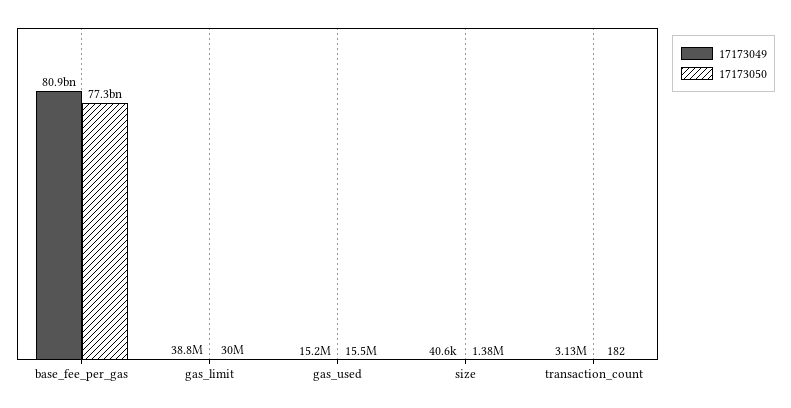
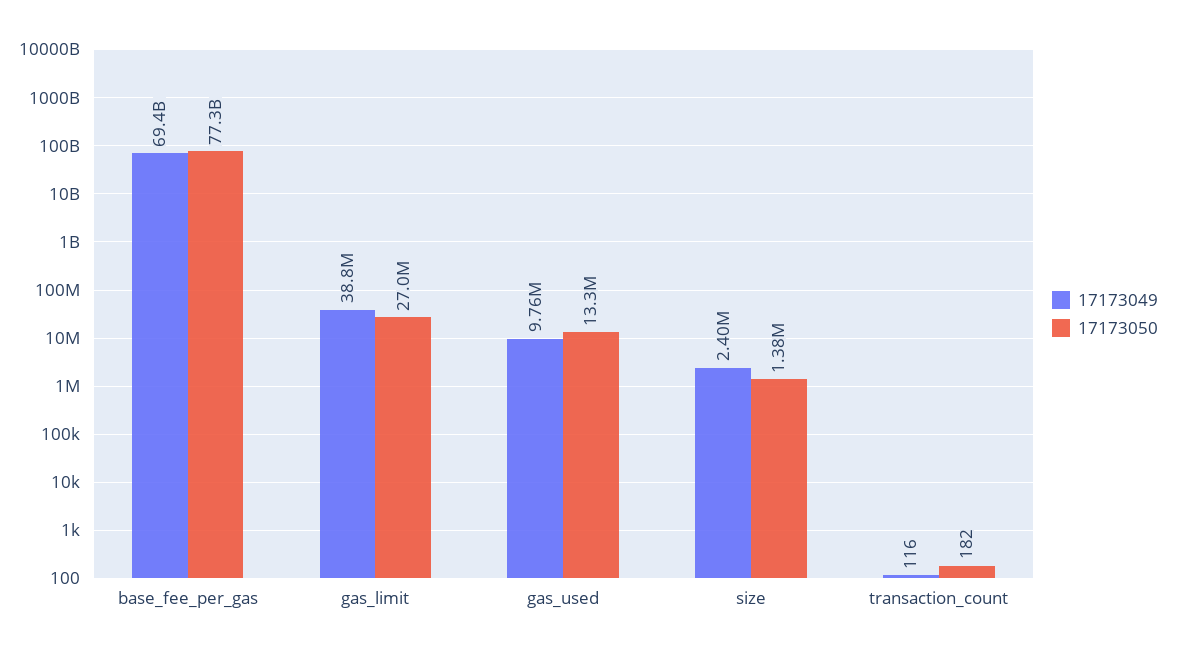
17173049, base_fee_per_gas: 80900000000 -> 69400000000
17173050, gas_limit: 30000000 -> 27000000
17173049, gas_used: 15200000 -> 9760000
17173050, gas_used: 15500000 -> 13300000
17173049, size: 40600 -> 2400000
17173049, transaction_count: 3130000 -> 116

